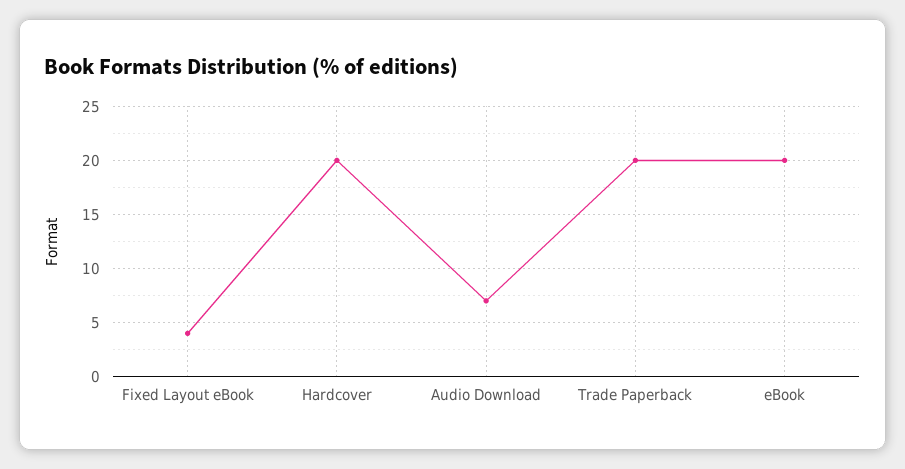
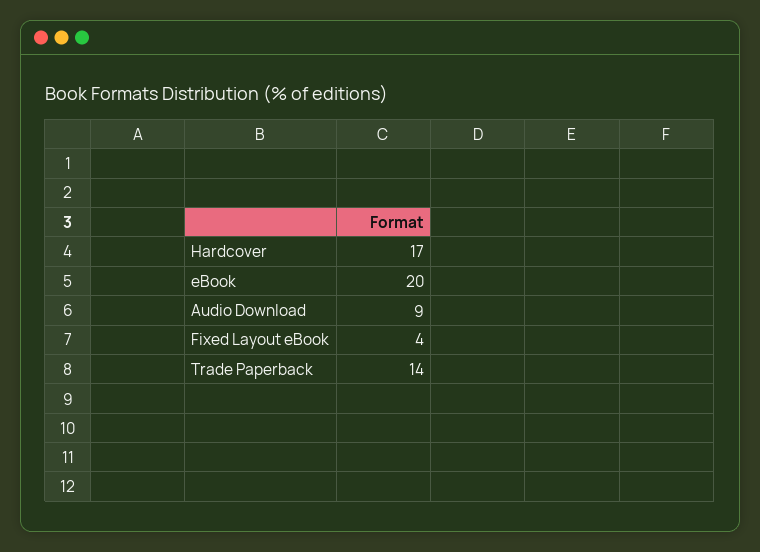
Hardcover: 20 -> 17
Audio Download: 7 -> 9
Trade Paperback: 20 -> 14

